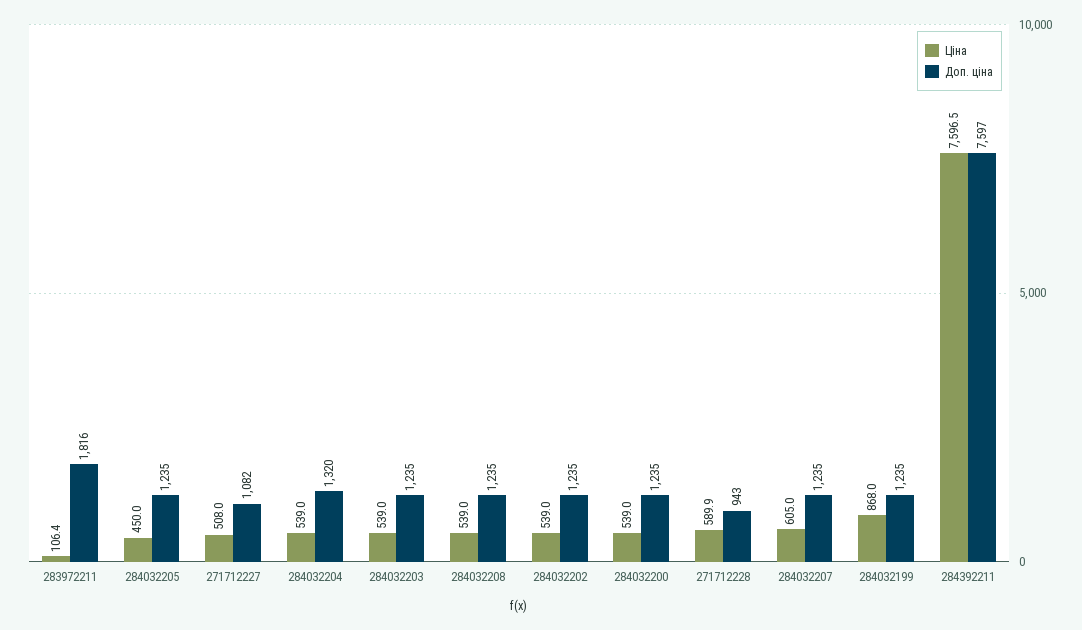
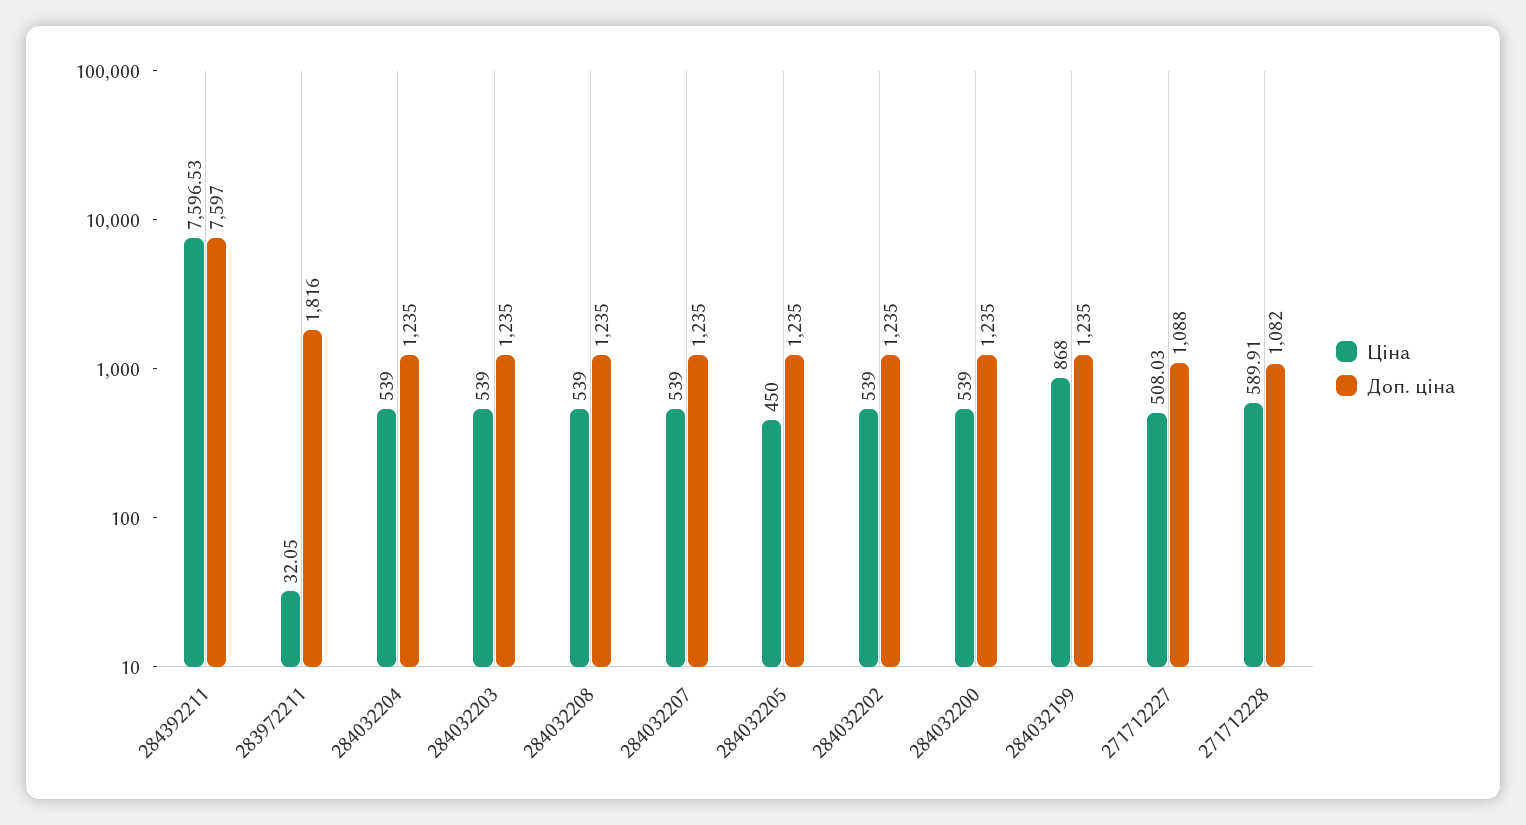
Ціна, 283972211: 106.4 -> 32.05
Доп. ціна, 271712227: 1082 -> 1088
Доп. ціна, 284032204: 1320 -> 1235
Доп. ціна, 271712228: 943 -> 1082
Ціна, 284032207: 605 -> 539

